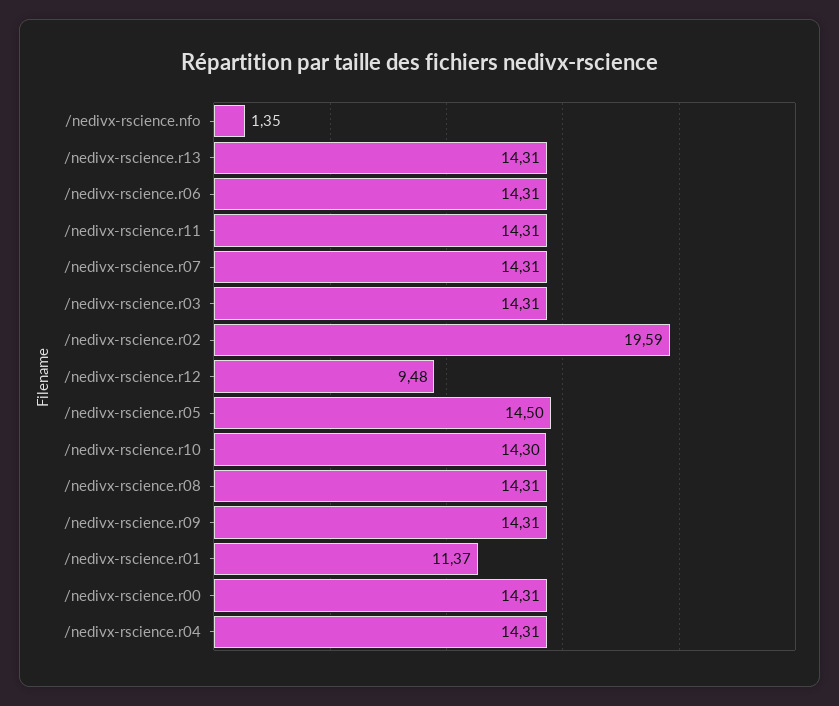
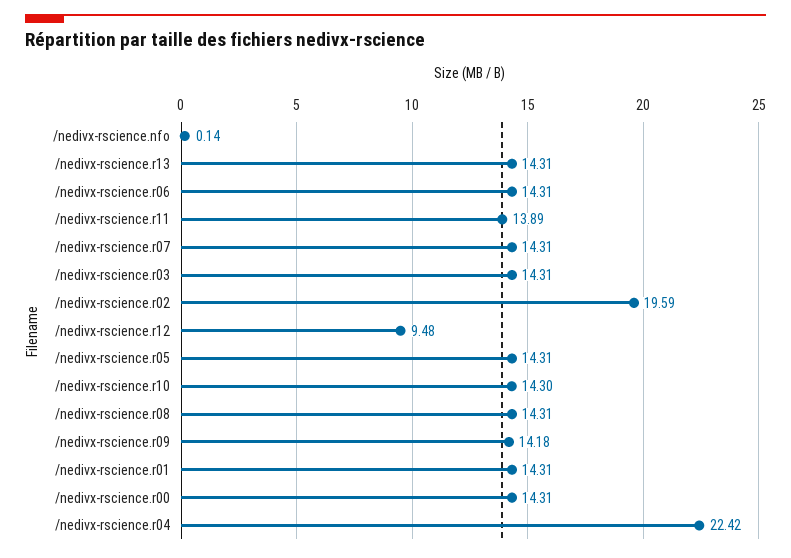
/nedivx-rscience.nfo: 1.35 -> 0.14
/nedivx-rscience.r11: 14.31 -> 13.89
/nedivx-rscience.r05: 14.5 -> 14.31
/nedivx-rscience.r09: 14.31 -> 14.18
/nedivx-rscience.r01: 11.37 -> 14.31
/nedivx-rscience.r04: 14.31 -> 22.42

